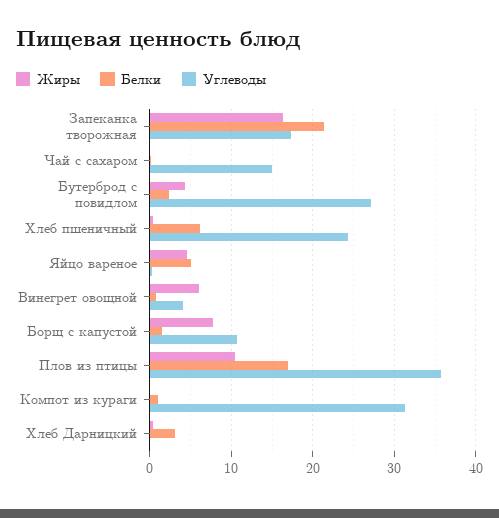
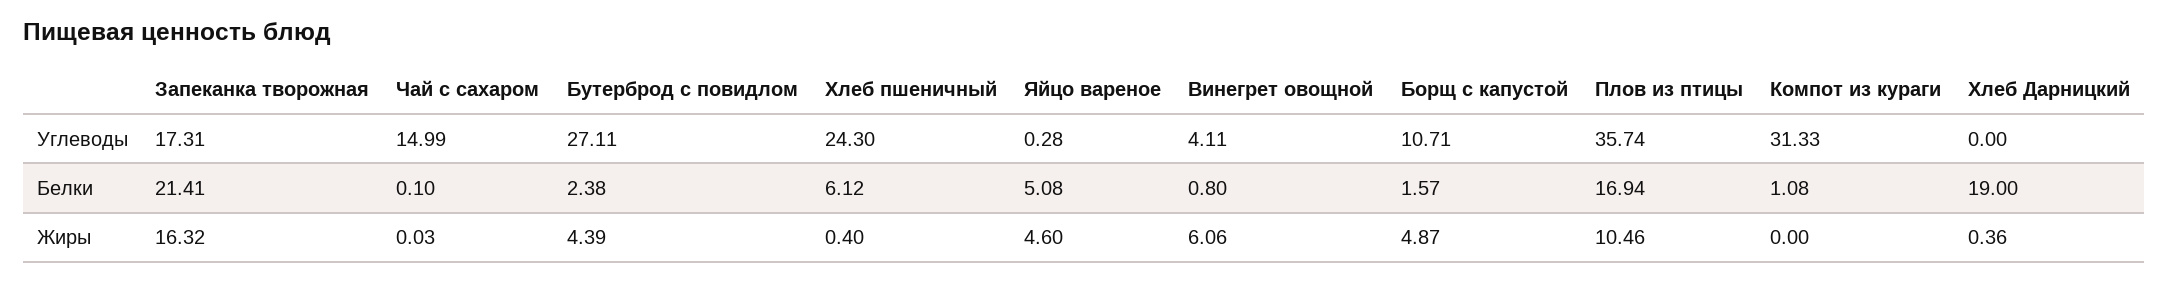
Жиры, Борщ с капустой: 8 -> 4.87
Белки, Хлеб Дарницкий: 3 -> 19

